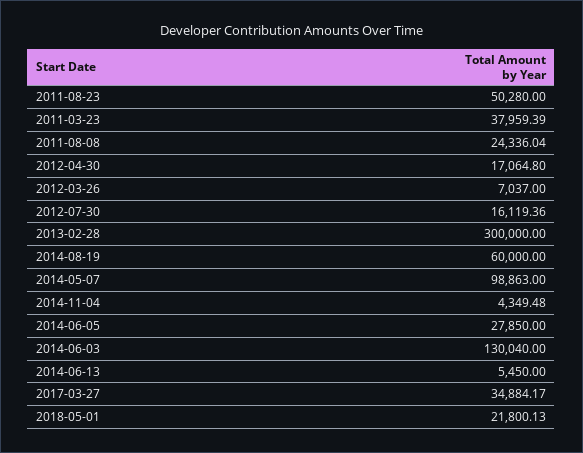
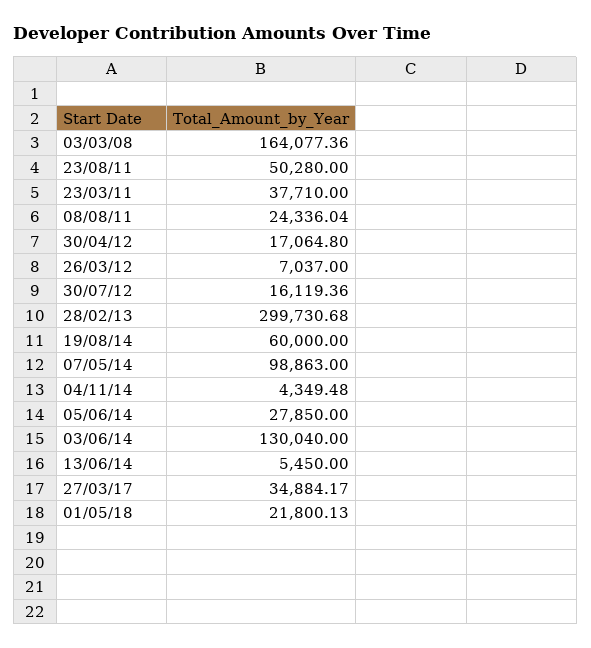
2011-03-23: 37959.39 -> 37710
2013-02-28: 300000 -> 299730.68
03/03/08: none -> 164077.36

